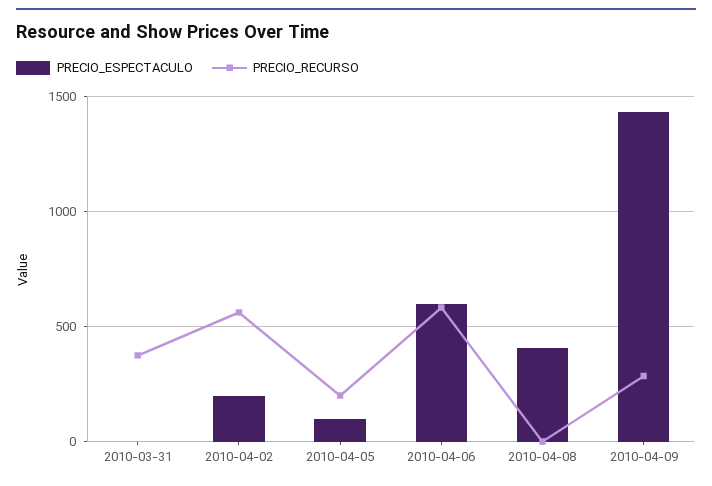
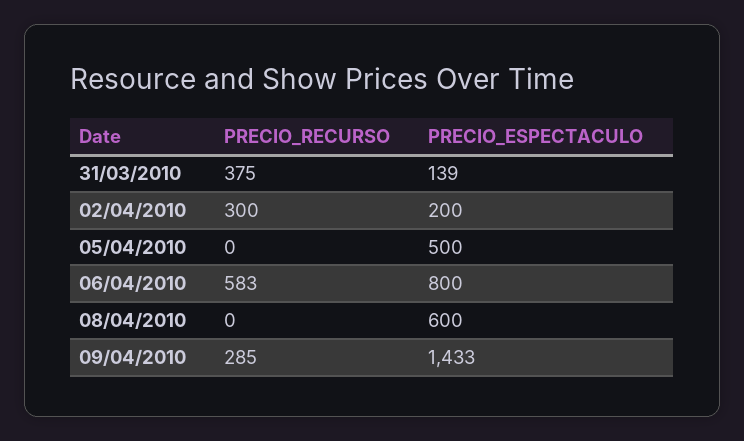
PRECIO_ESPECTACULO, 2010-03-31: 0 -> 139
PRECIO_RECURSO, 2010-04-02: 550 -> 300
PRECIO_ESPECTACULO, 2010-04-05: 100 -> 500
PRECIO_RECURSO, 2010-04-05: 200 -> 0
PRECIO_ESPECTACULO, 2010-04-06: 600 -> 800
PRECIO_ESPECTACULO, 2010-04-08: 400 -> 600

